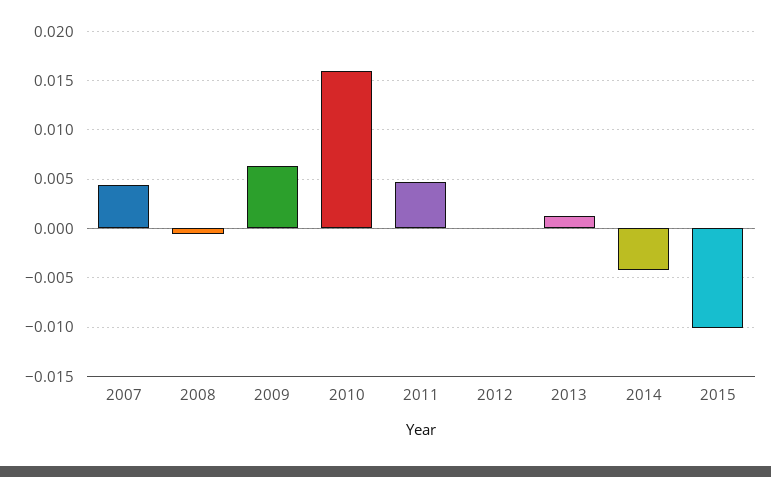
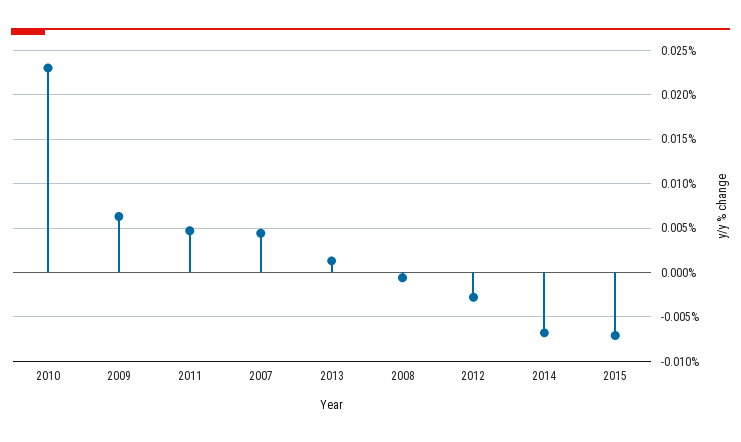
2010: 0.016 -> 0.023
2012: 0 -> -0.003
2014: -0.004 -> -0.007
2015: -0.01 -> -0.007

